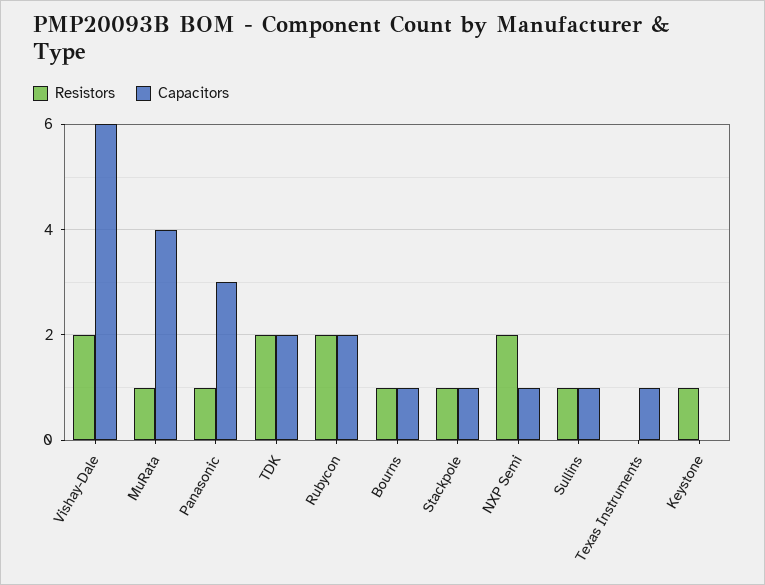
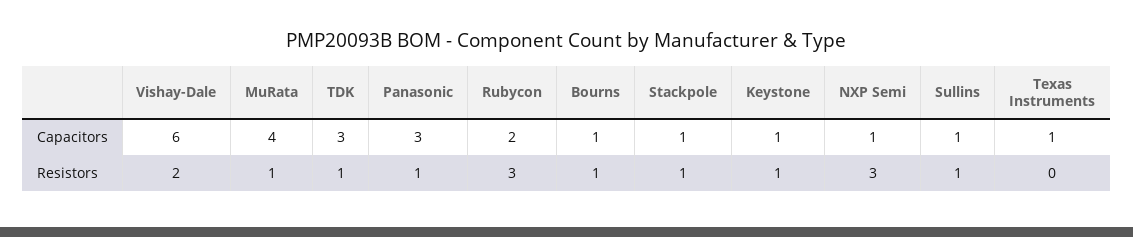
Resistors, TDK: 2 -> 1
Capacitors, TDK: 2 -> 3
Resistors, Rubycon: 2 -> 3
Resistors, NXP Semi: 2 -> 3
Capacitors, Keystone: 0 -> 1

